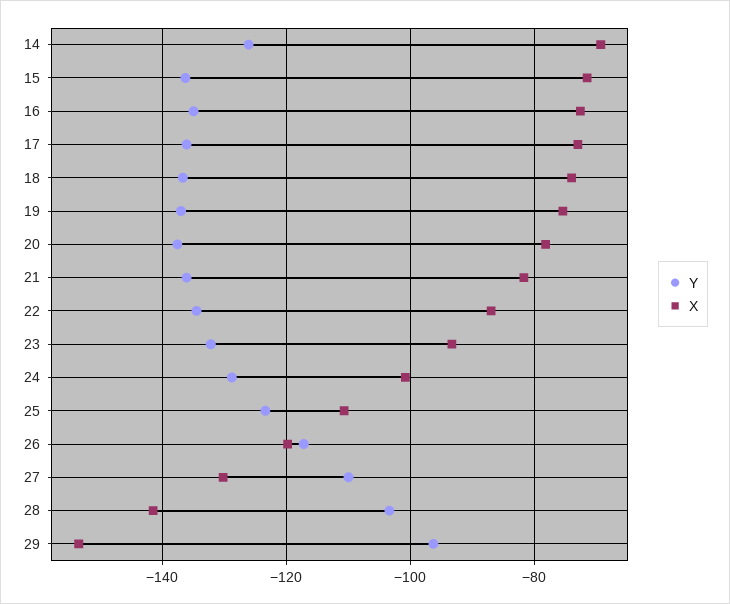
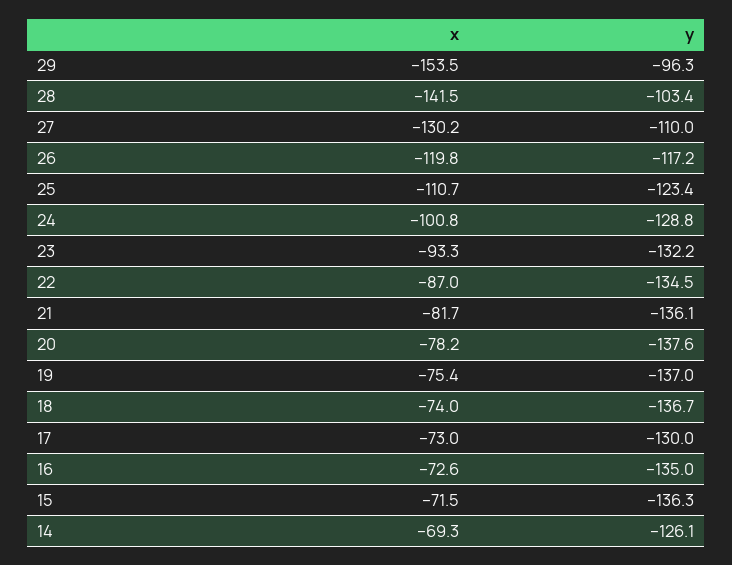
Y, 17: -136 -> -130

